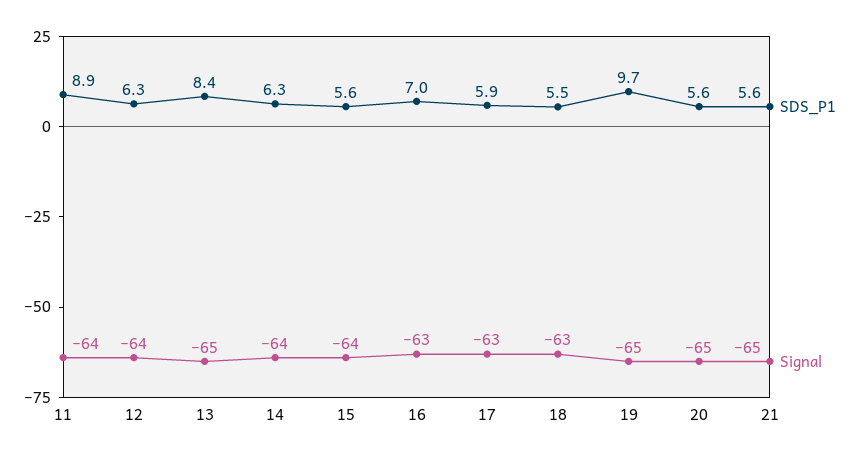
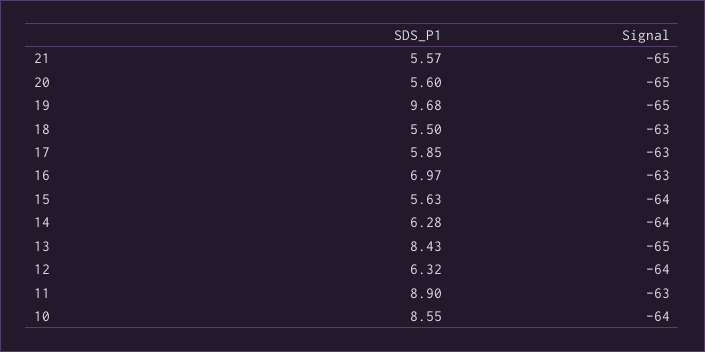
Signal, 11: -64 -> -63
SDS_P1, 10: none -> 8.55
Signal, 10: none -> -64

